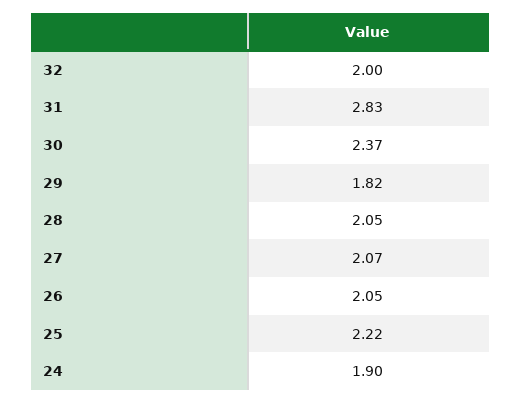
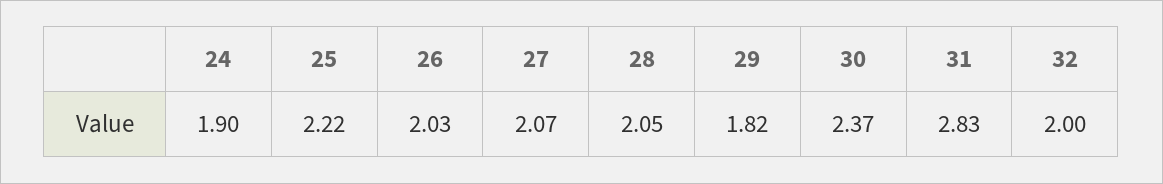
26: 2.05 -> 2.03

